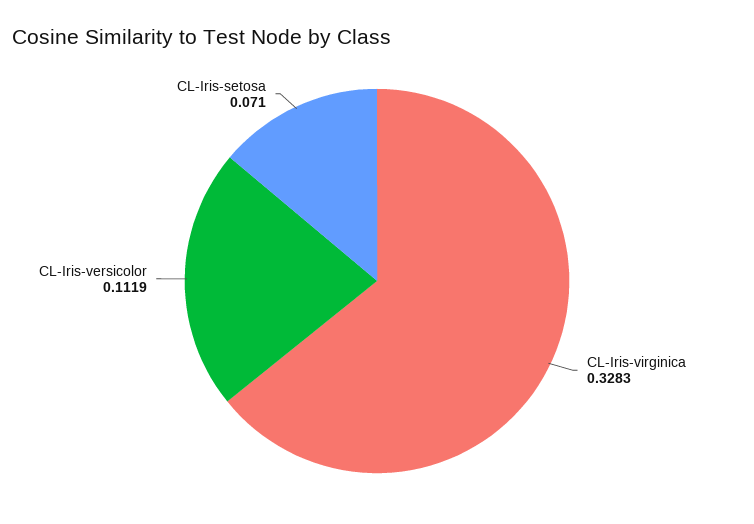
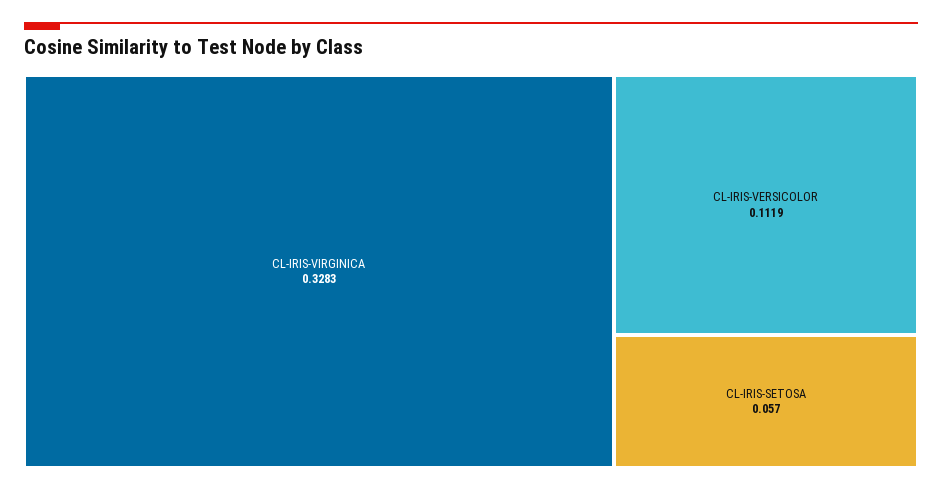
CL-Iris-setosa: 0.071 -> 0.057

